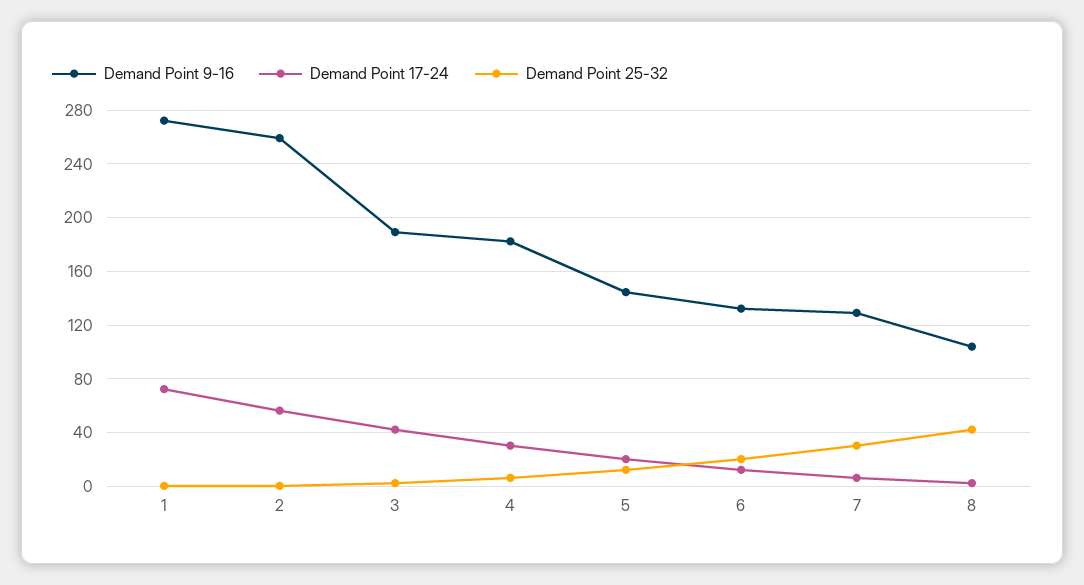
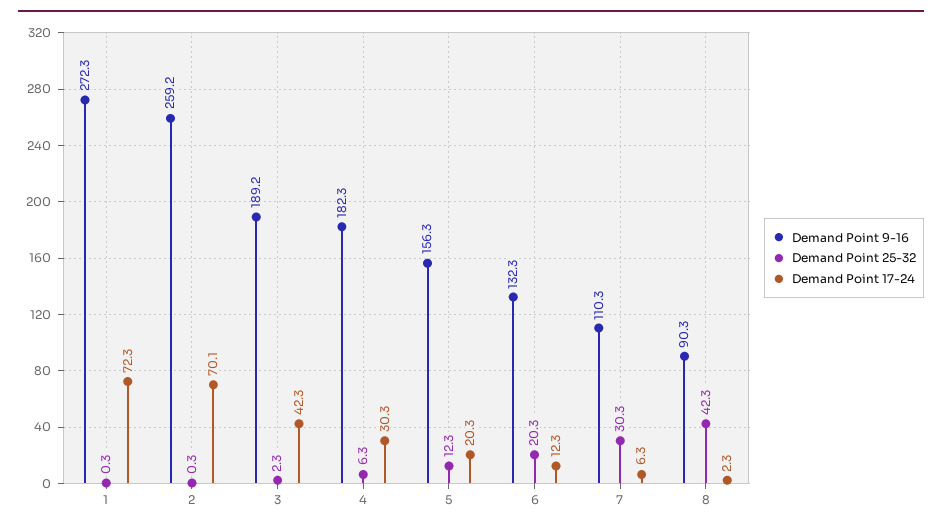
Demand Point 17-24, 2: 55 -> 70.1
Demand Point 9-16, 5: 145 -> 156.3
Demand Point 9-16, 7: 130 -> 110.3
Demand Point 9-16, 8: 105 -> 90.3

